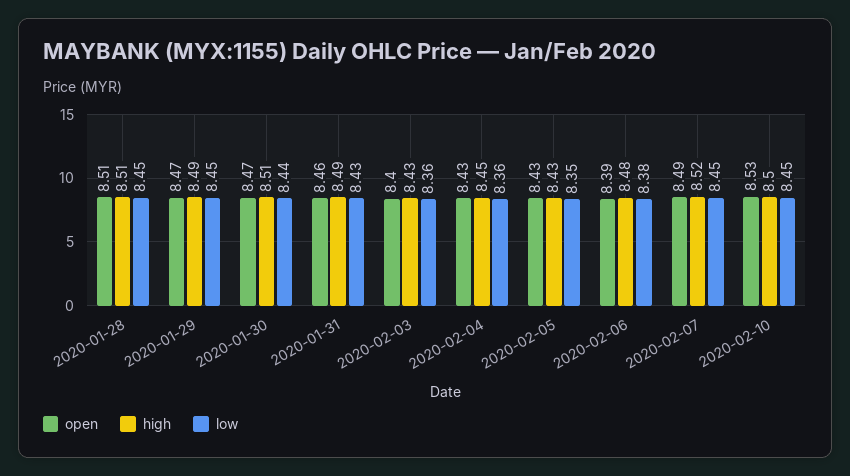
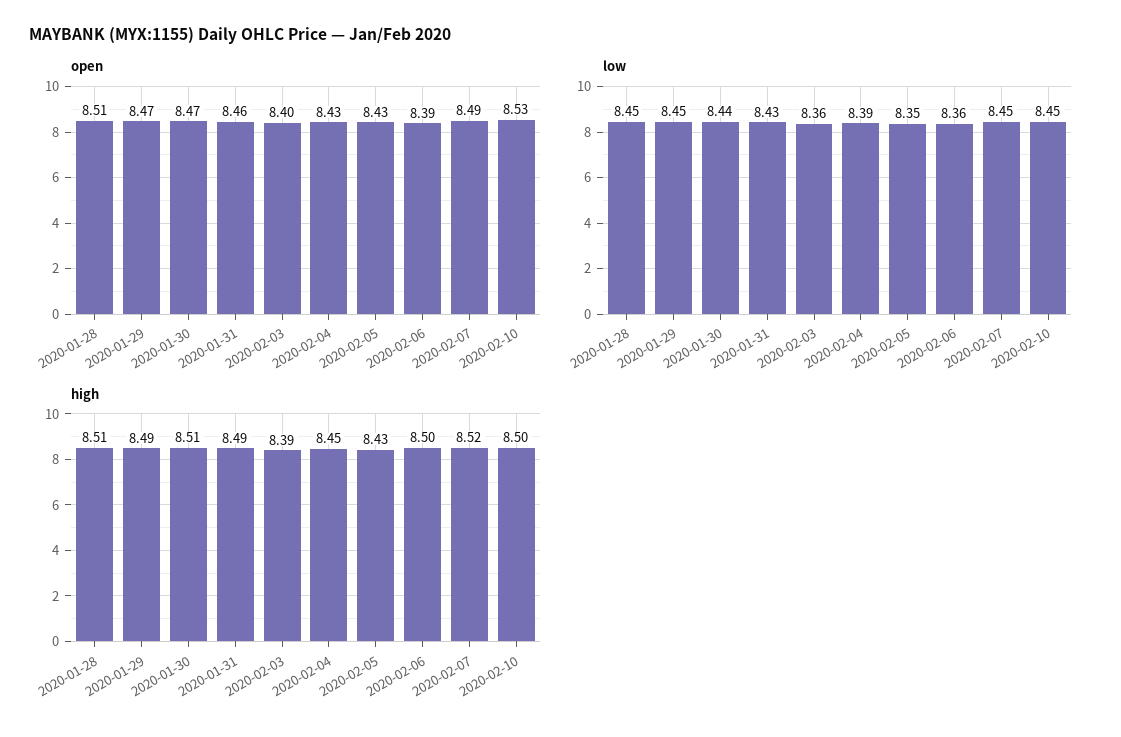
high, 2020-02-03: 8.43 -> 8.39
low, 2020-02-04: 8.36 -> 8.39
high, 2020-02-06: 8.48 -> 8.5
low, 2020-02-06: 8.38 -> 8.36

